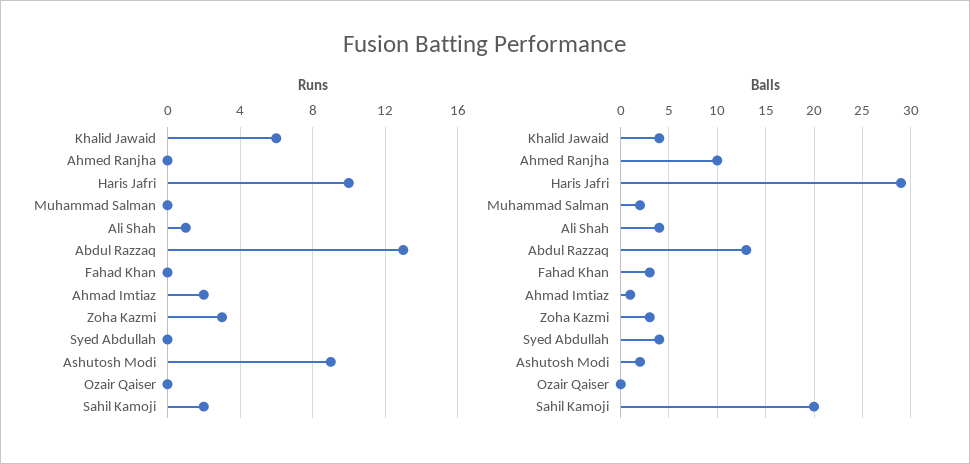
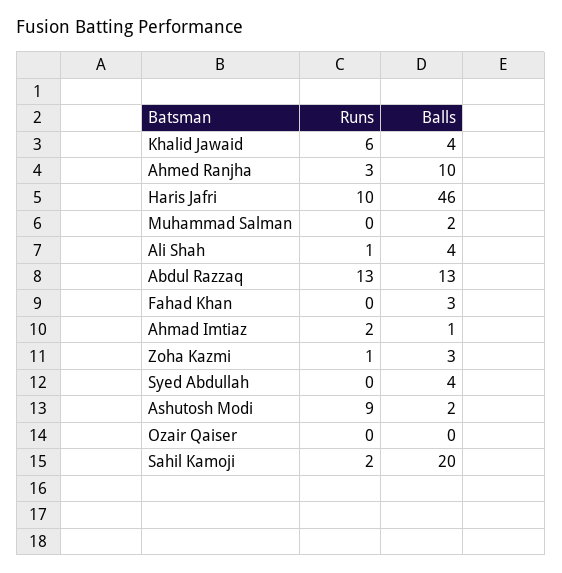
Runs, Ahmed Ranjha: 0 -> 3
Runs, Zoha Kazmi: 3 -> 1
Balls, Haris Jafri: 29 -> 46

